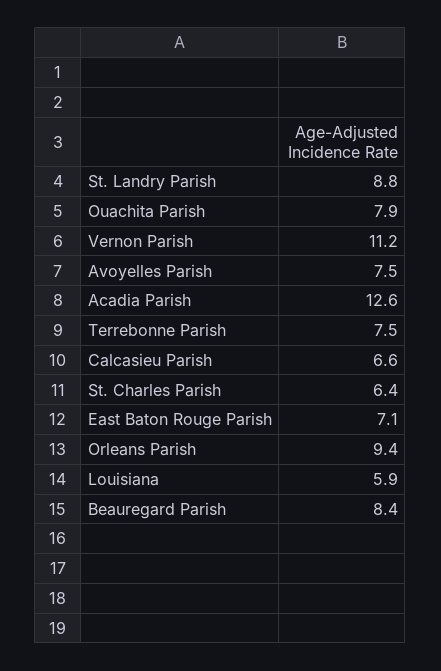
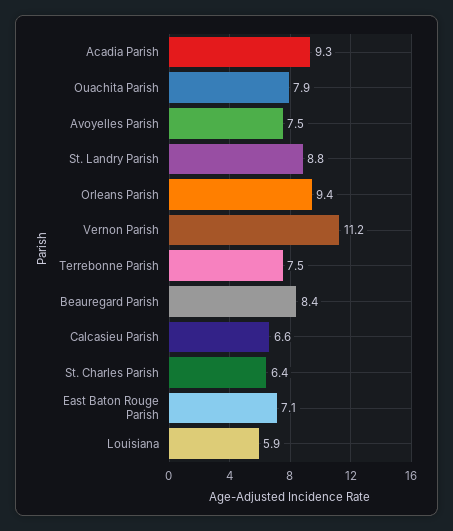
Acadia Parish: 12.6 -> 9.3

